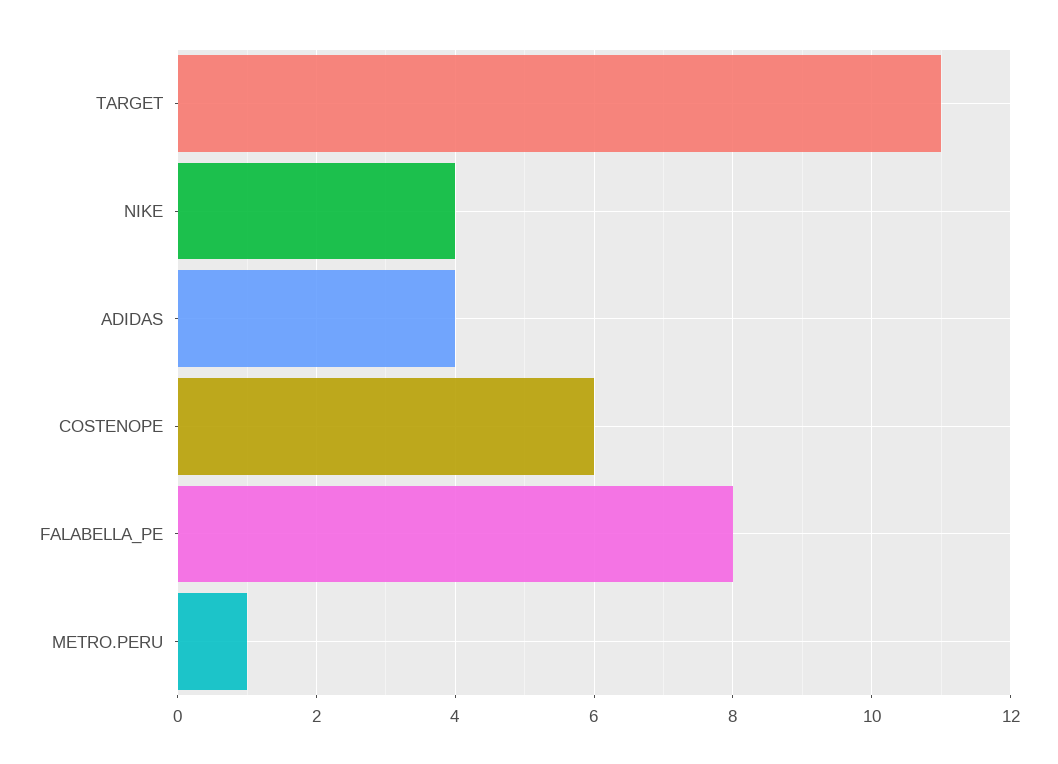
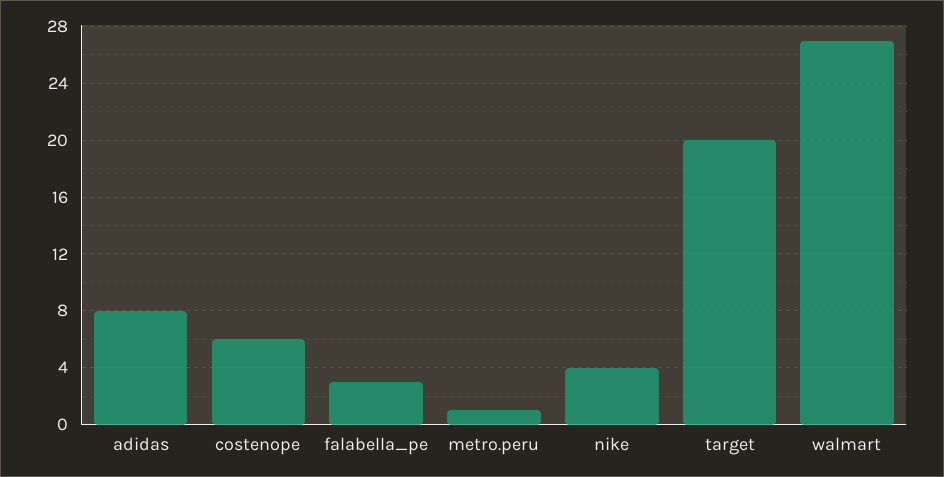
TARGET: 11 -> 20
ADIDAS: 4 -> 8
FALABELLA_PE: 8 -> 3
walmart: none -> 27

